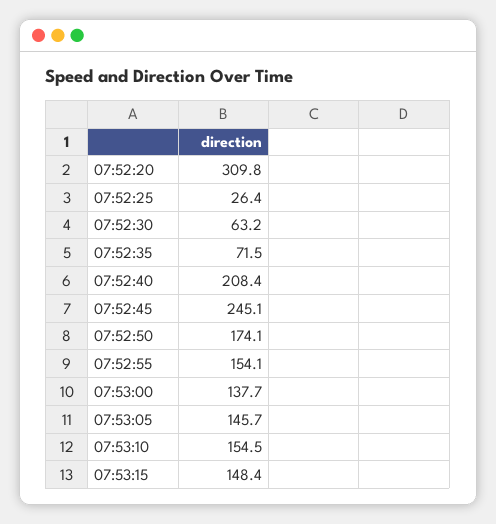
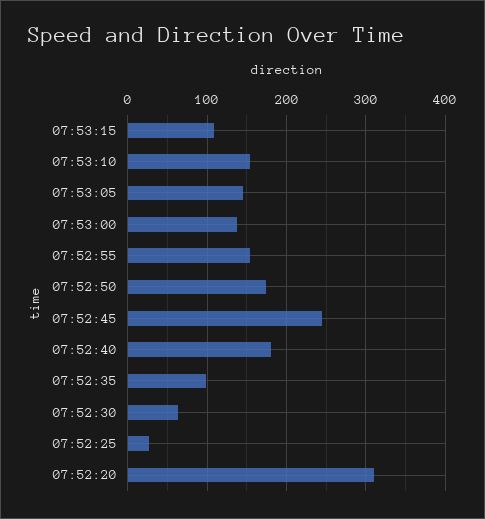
07:52:35: 71.5 -> 100
07:52:40: 208.4 -> 180
07:53:15: 148.4 -> 110

